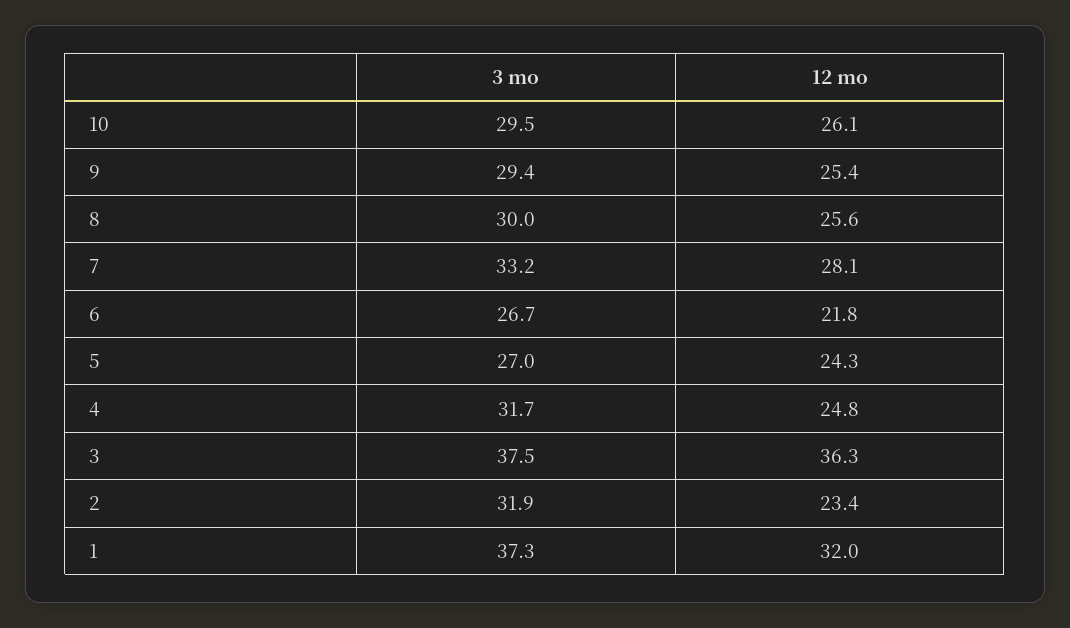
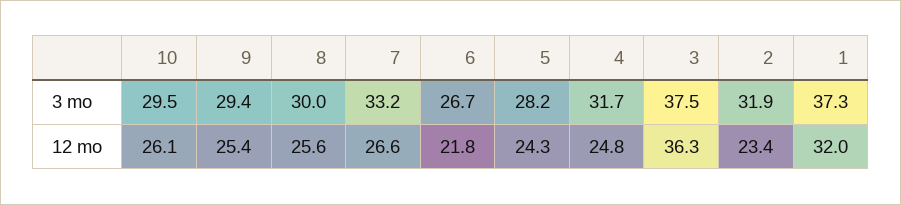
12 mo, 7: 28.1 -> 26.6
3 mo, 5: 27 -> 28.2

